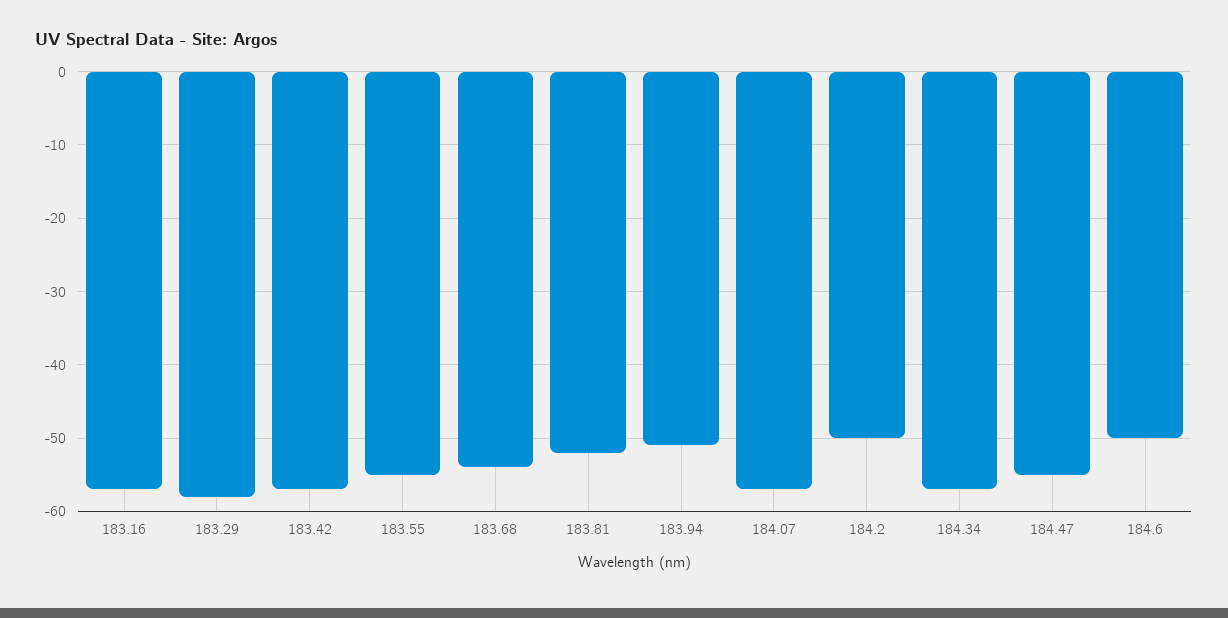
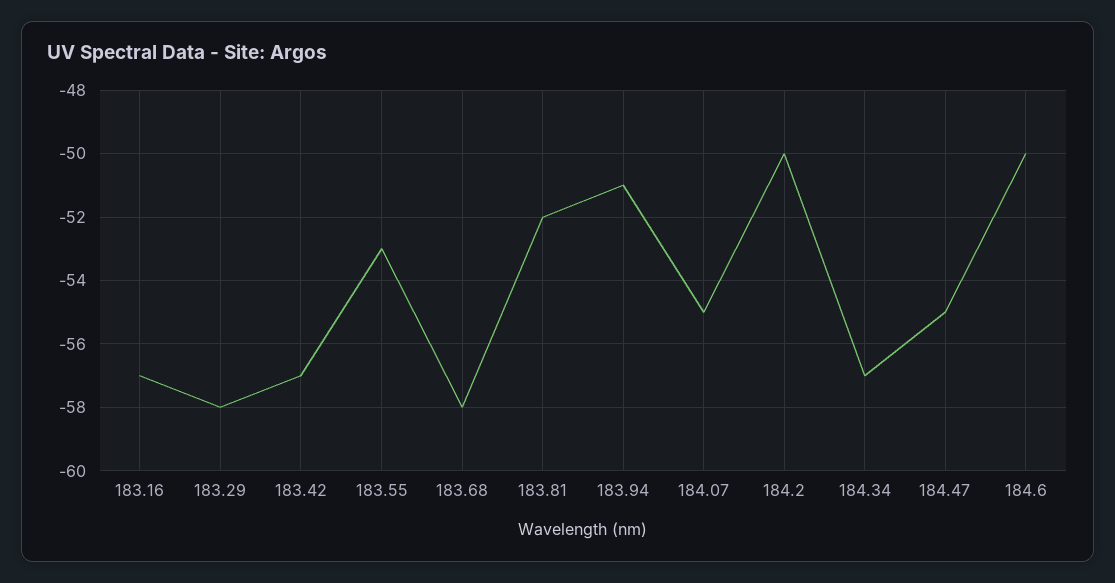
183.55: -55 -> -53
183.68: -54 -> -58
184.07: -57 -> -55

